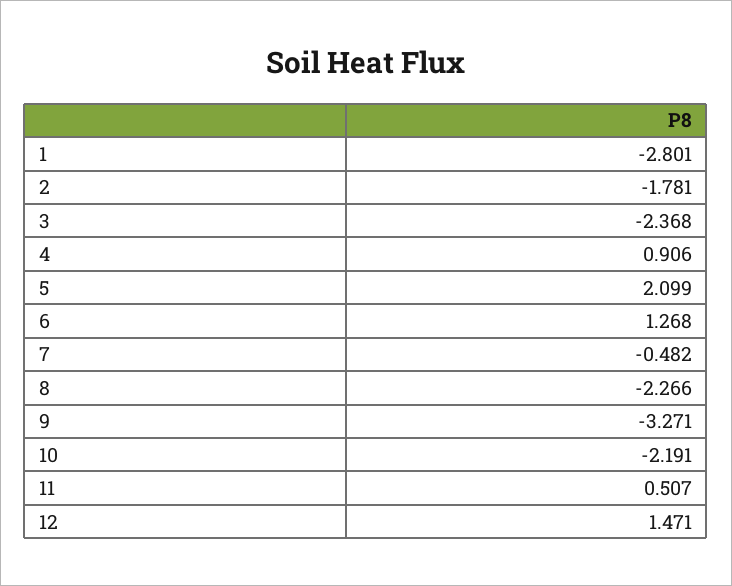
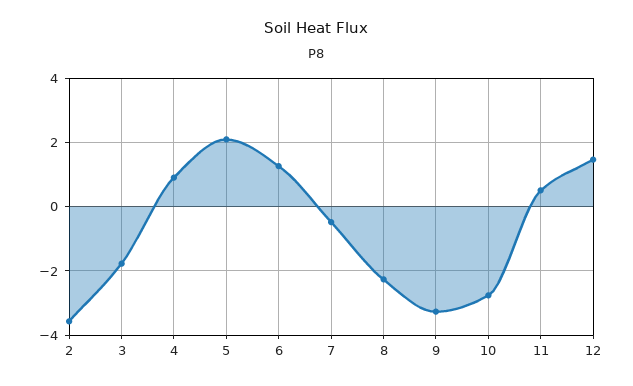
1: -2.801 -> none
2: -1.781 -> -3.6
3: -2.368 -> -1.8
10: -2.191 -> -2.8

